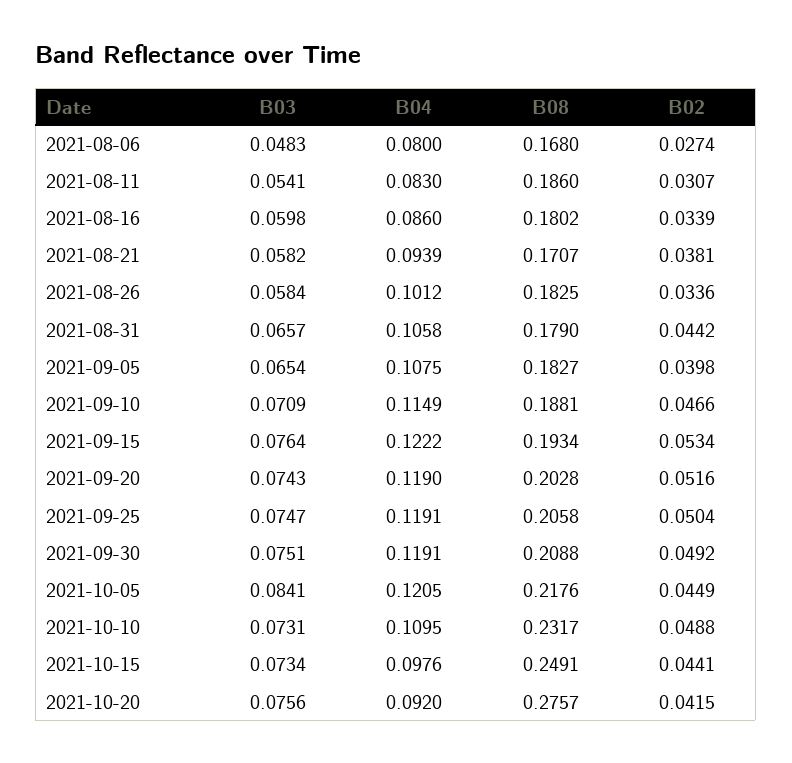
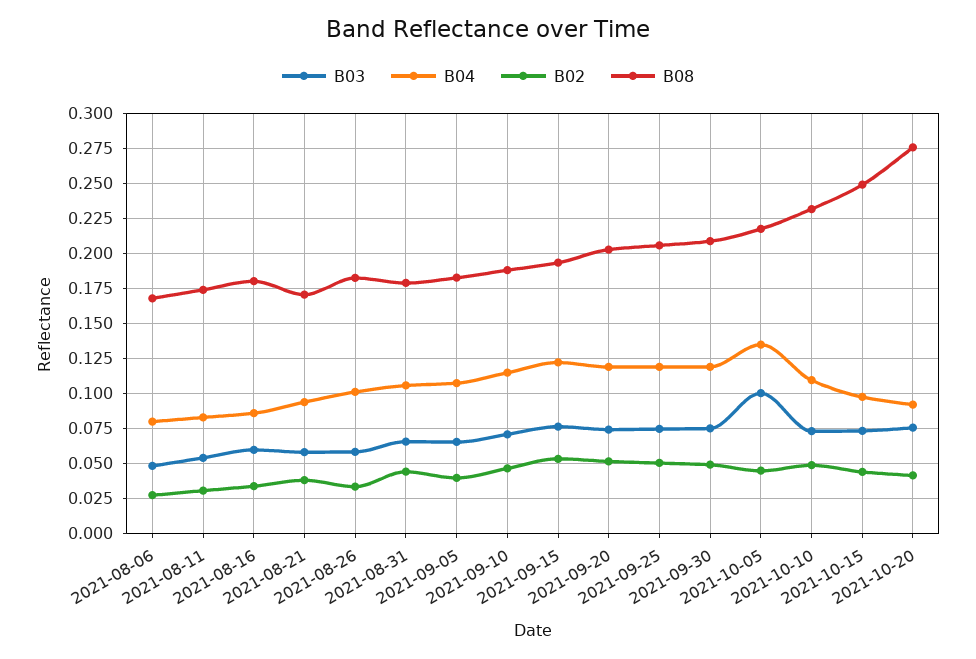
B08, 2021-08-11: 0.186 -> 0.175
B03, 2021-10-05: 0.0841 -> 0.1
B04, 2021-10-05: 0.1205 -> 0.135

